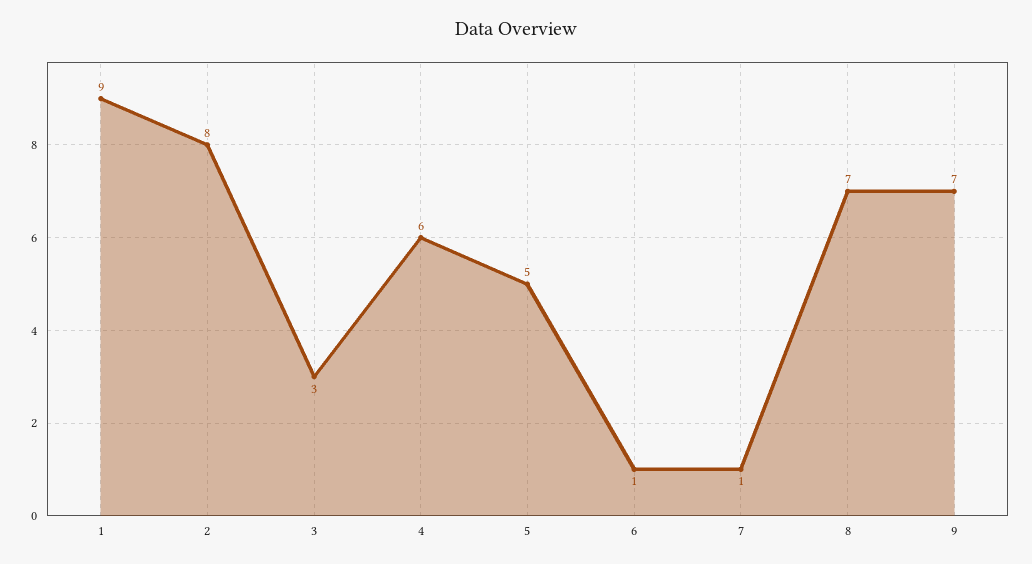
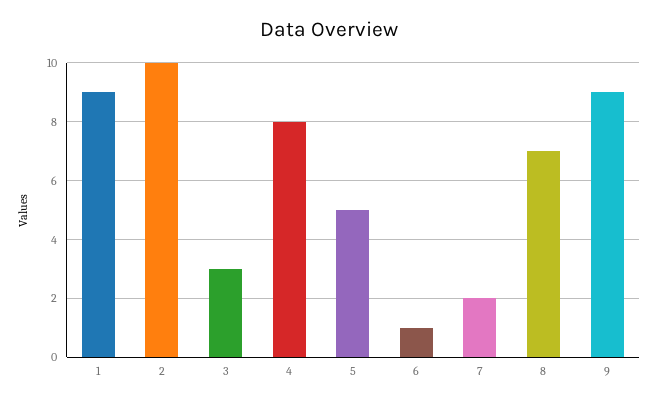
2: 8 -> 10
4: 6 -> 8
7: 1 -> 2
9: 7 -> 9

